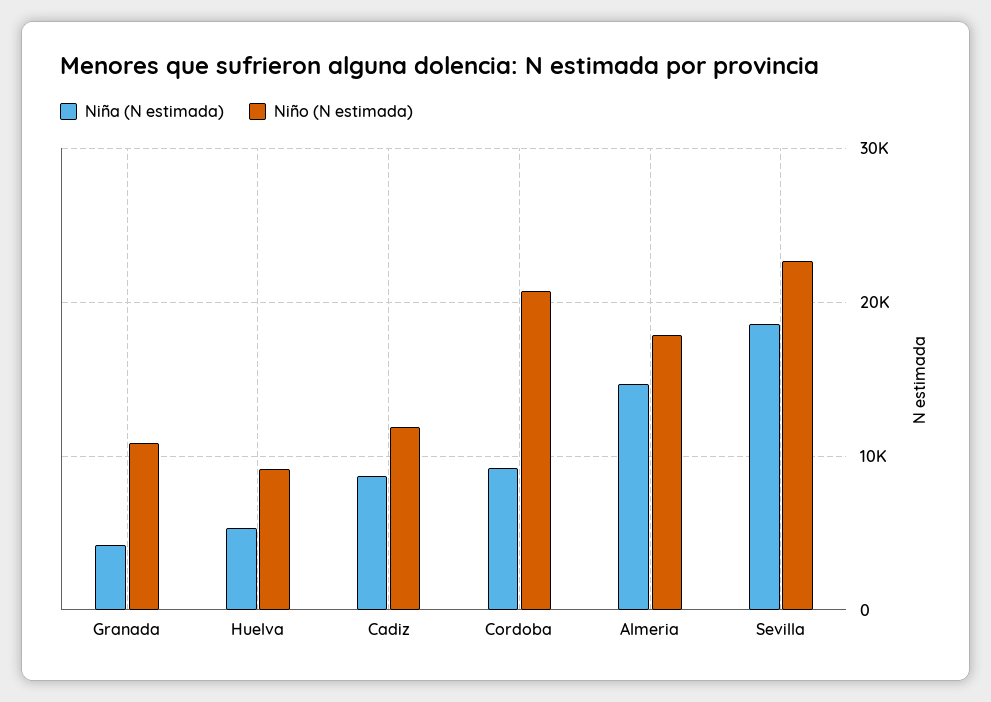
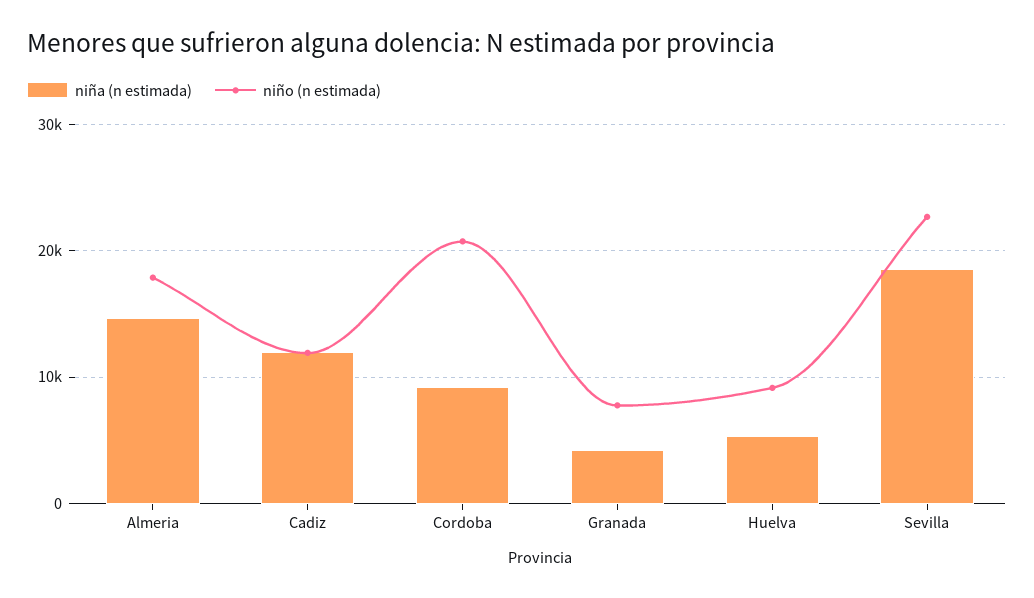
Niño (N estimada), Granada: 11000 -> 8000
Niña (N estimada), Cadiz: 9000 -> 12000

